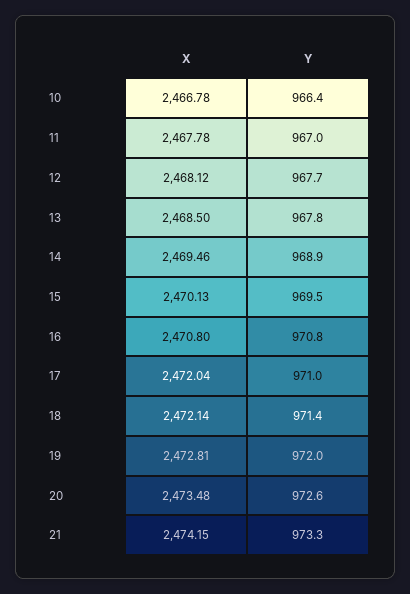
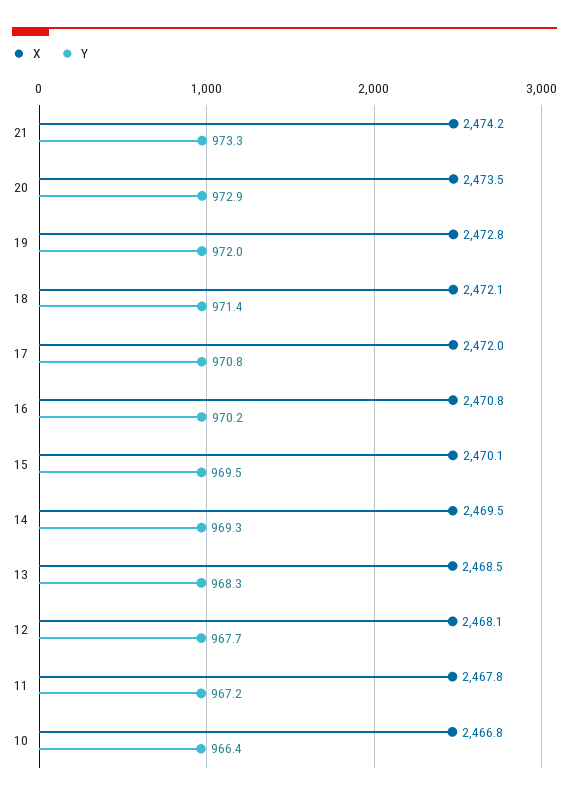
Y, 11: 967 -> 967.2
Y, 13: 967.8 -> 968.3
Y, 14: 968.9 -> 969.3
Y, 16: 970.8 -> 970.2
Y, 17: 971 -> 970.8
Y, 20: 972.6 -> 972.9

